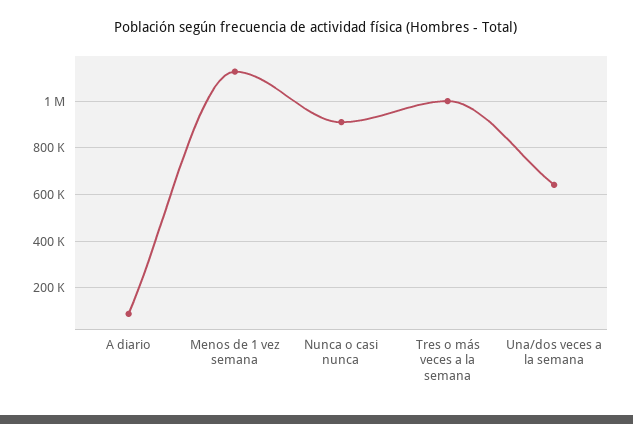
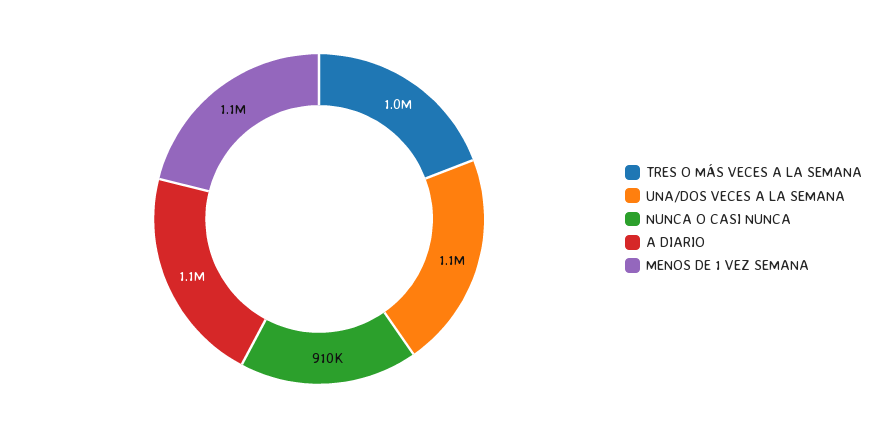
A diario: 100000 -> 1100000
Una/dos veces a la semana: 650000 -> 1100000

